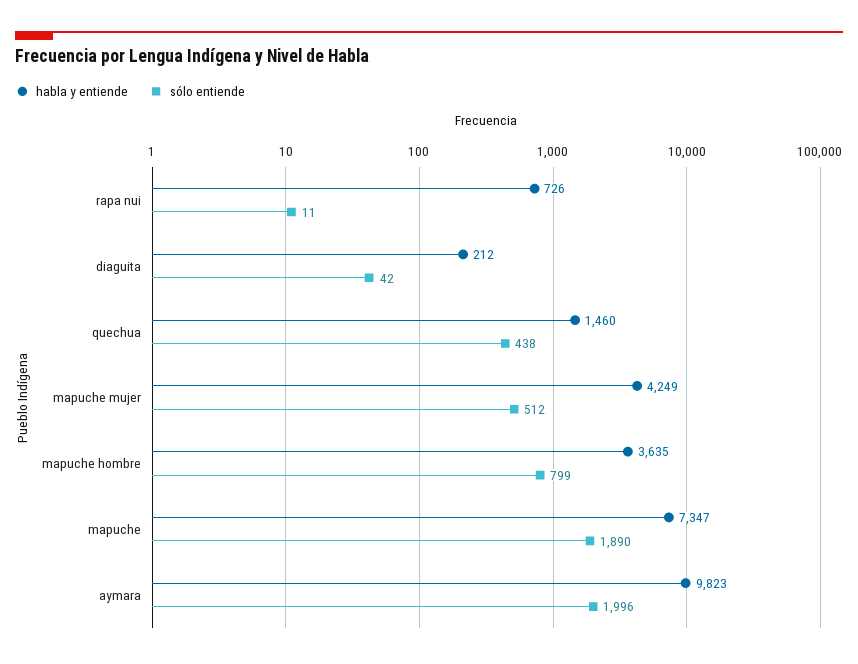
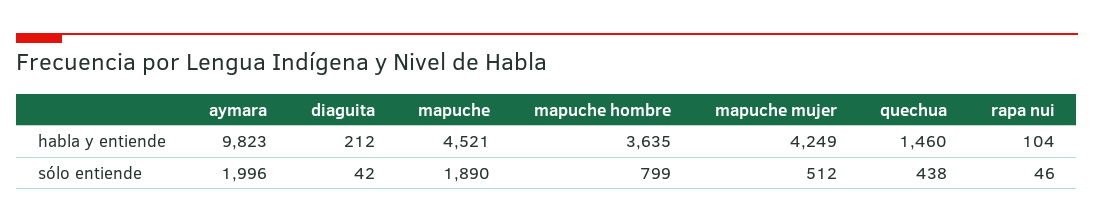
habla y entiende, rapa nui: 726 -> 104
sólo entiende, rapa nui: 11 -> 46
habla y entiende, mapuche: 7347 -> 4521

